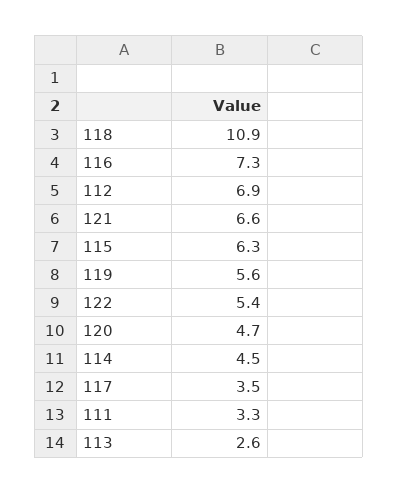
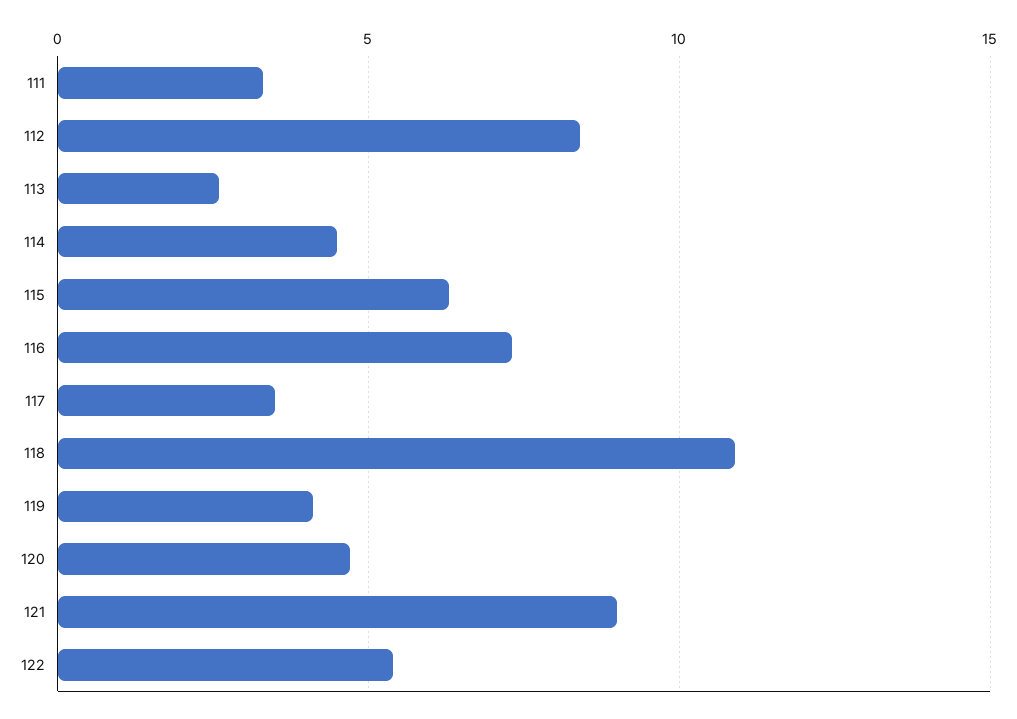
112: 6.9 -> 8.5
121: 6.6 -> 9
119: 5.6 -> 4

